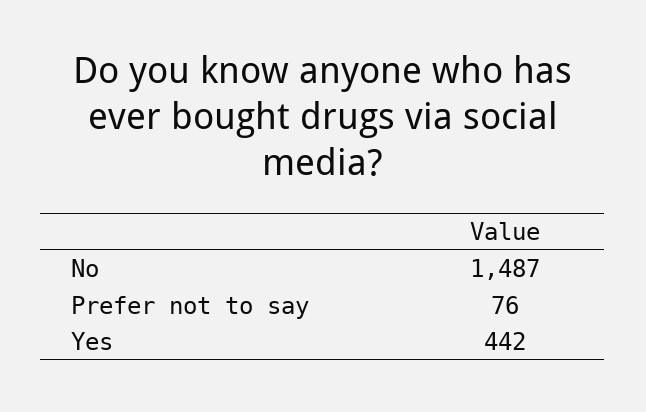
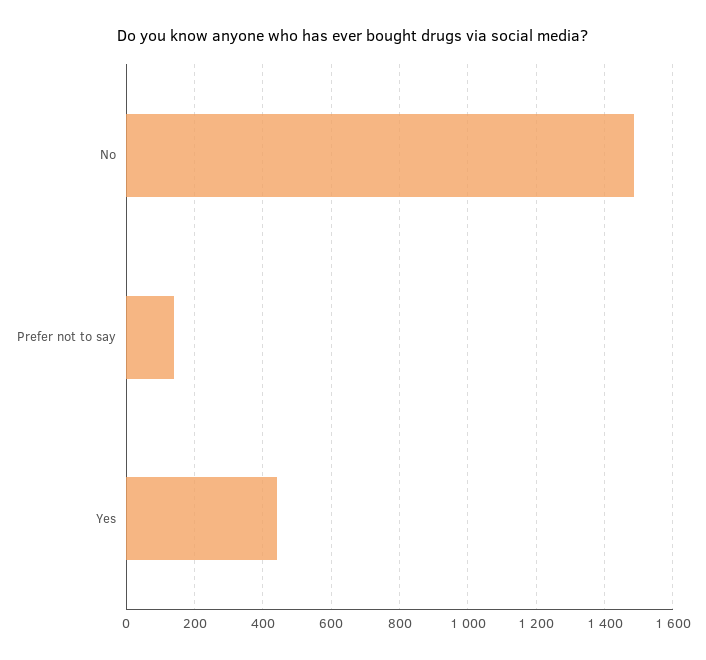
Prefer not to say: 76 -> 140

